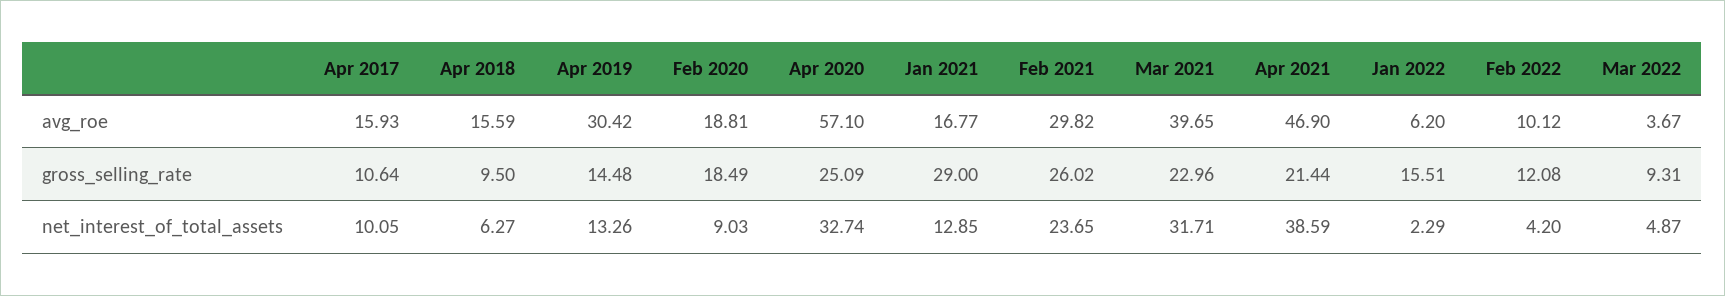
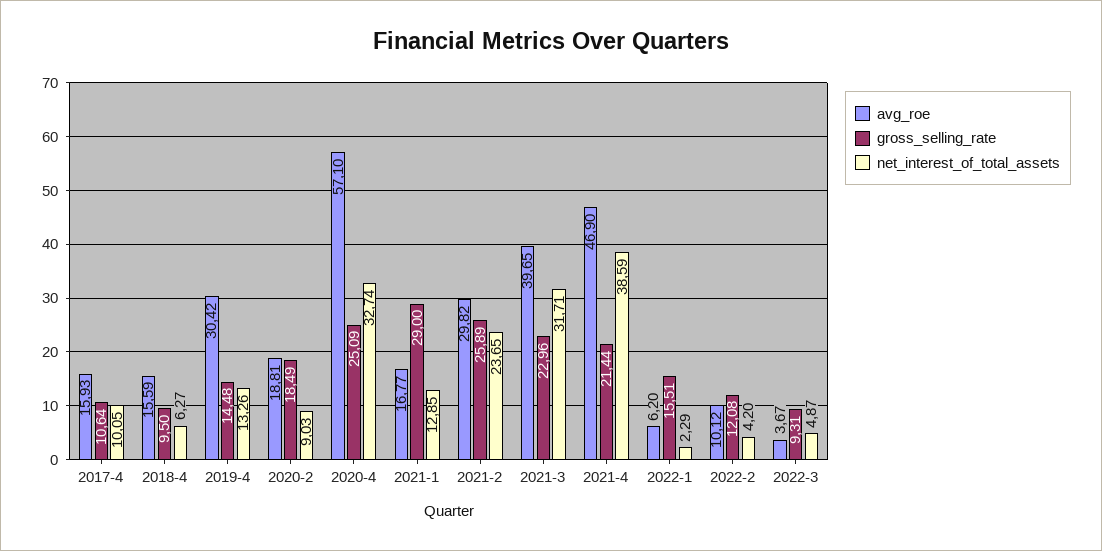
gross_selling_rate, Feb 2021: 26.02 -> 25.89

